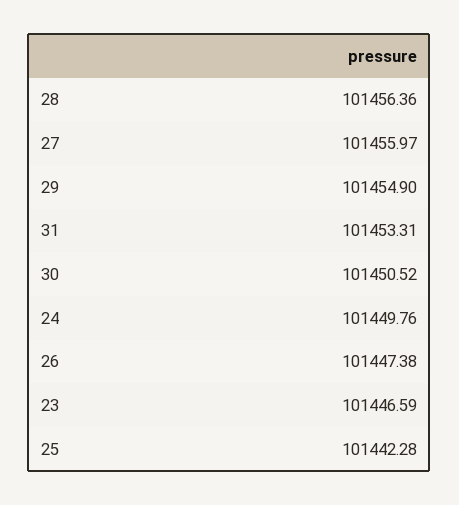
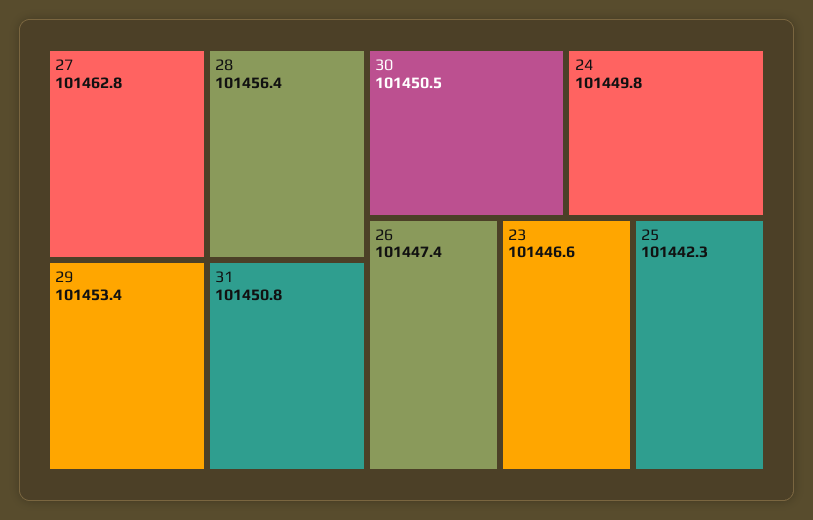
27: 101455.97 -> 101462.8
29: 101454.9 -> 101453.4
31: 101453.31 -> 101450.8

